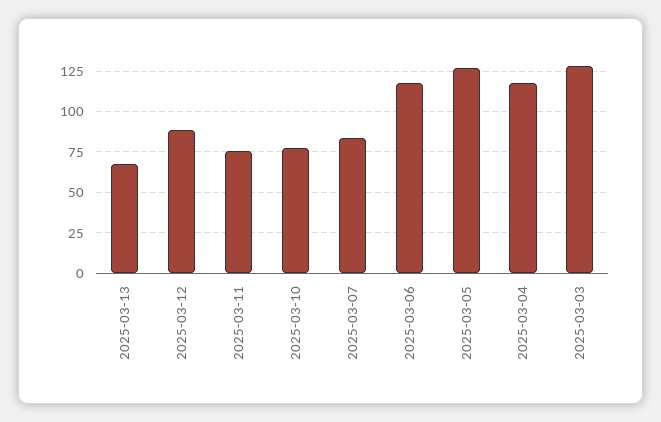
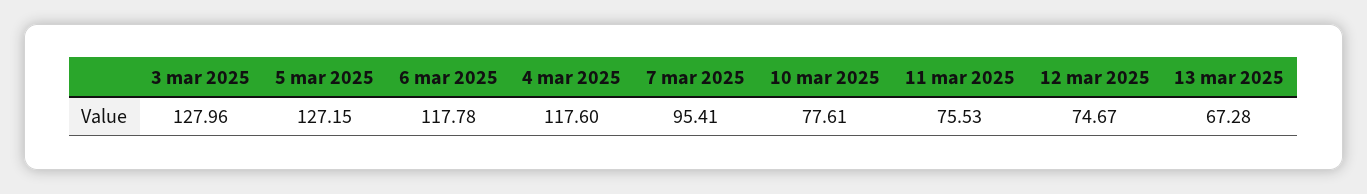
2025-03-12: 90 -> 74.67
2025-03-07: 85 -> 95.41

